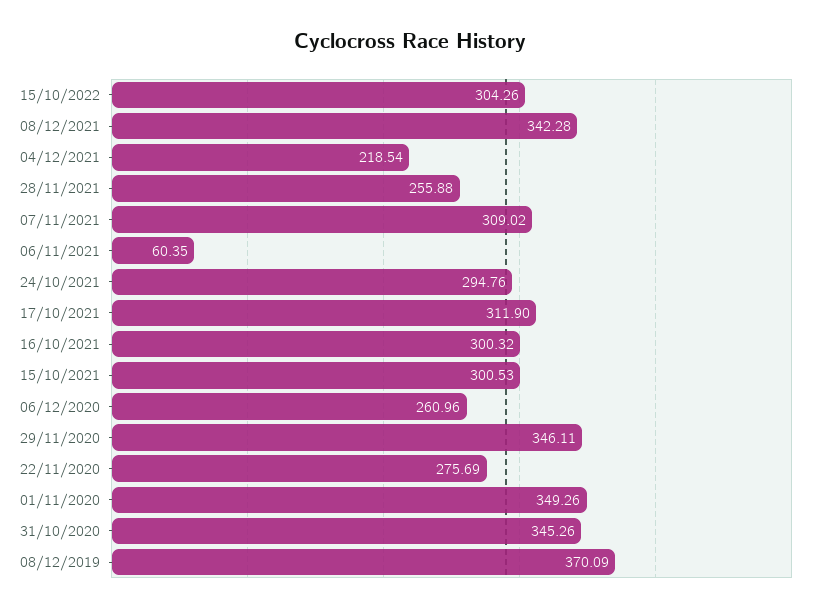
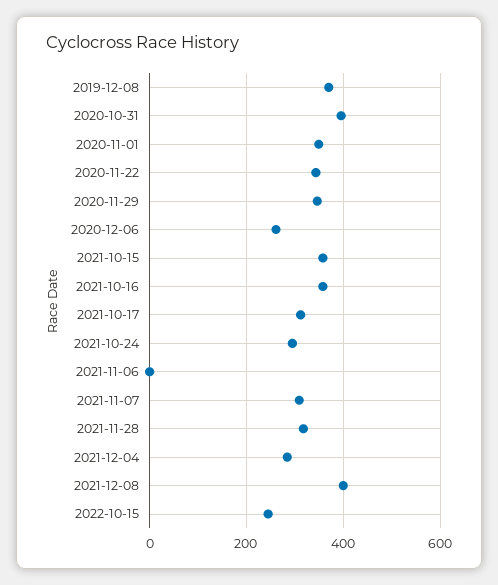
15/10/2022: 304.26 -> 240
08/12/2021: 342.28 -> 400
04/12/2021: 218.54 -> 280
28/11/2021: 255.88 -> 320
06/11/2021: 60.35 -> 0
16/10/2021: 300.32 -> 360
15/10/2021: 300.53 -> 360
22/11/2020: 275.69 -> 340
31/10/2020: 345.26 -> 400

